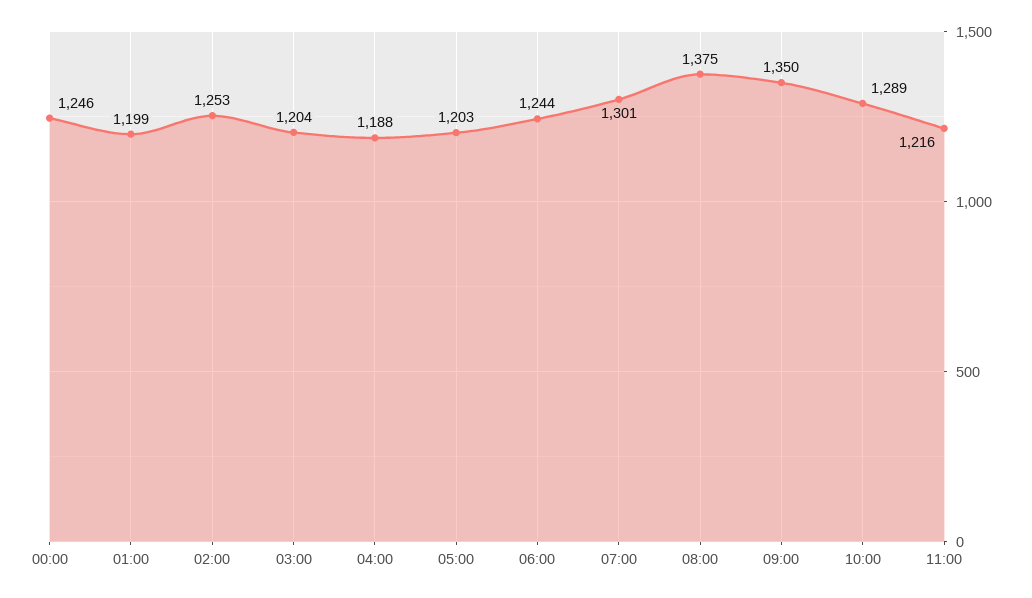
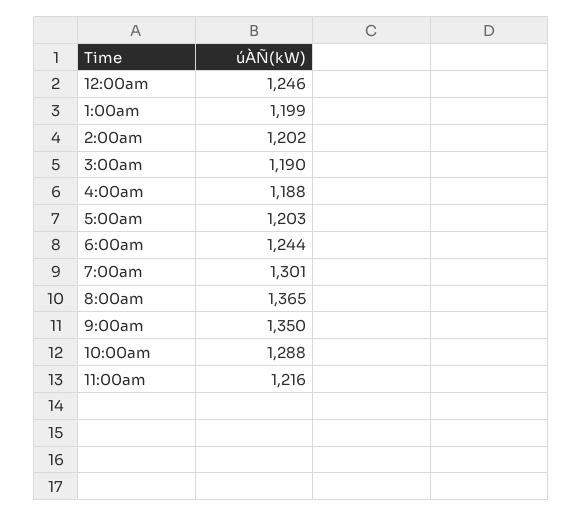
02:00: 1253 -> 1202
03:00: 1204 -> 1190
08:00: 1375 -> 1365
10:00: 1289 -> 1288

